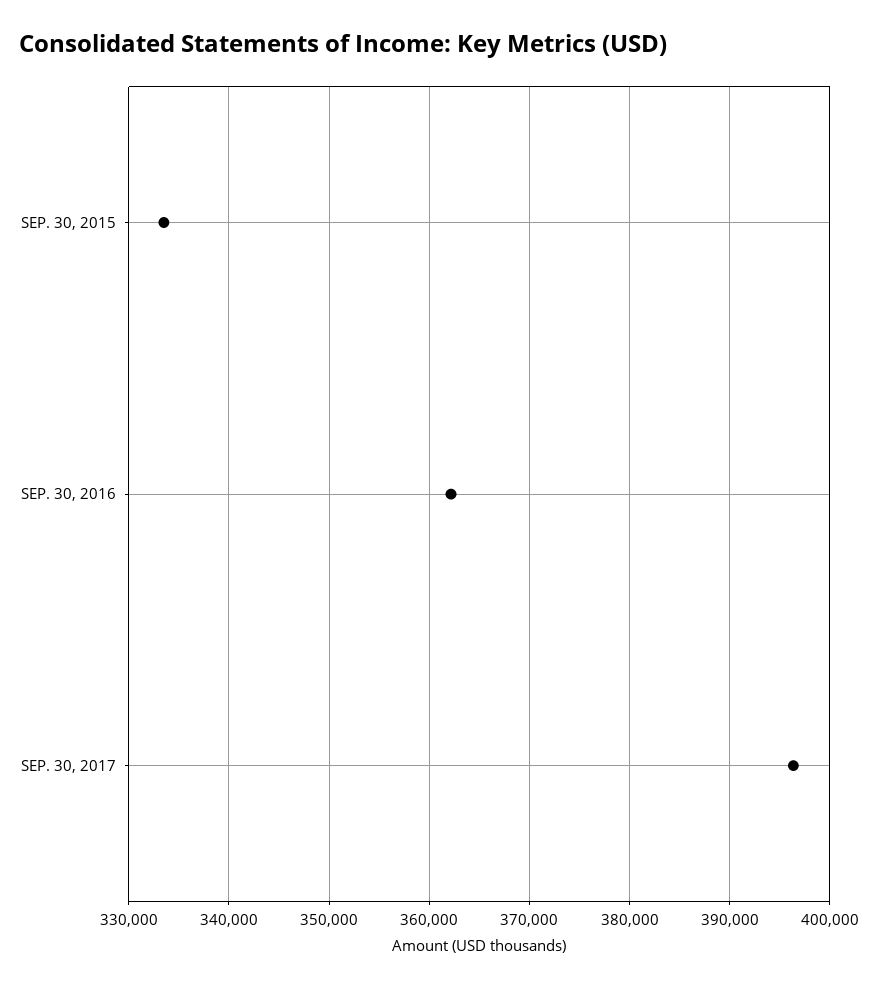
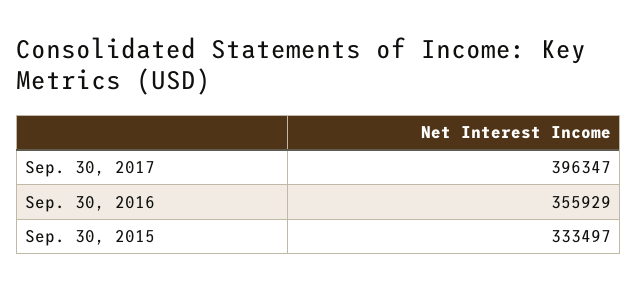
SEP. 30, 2016: 362000 -> 355929

